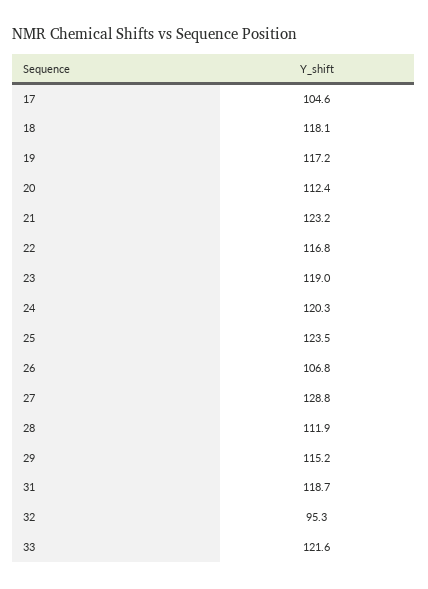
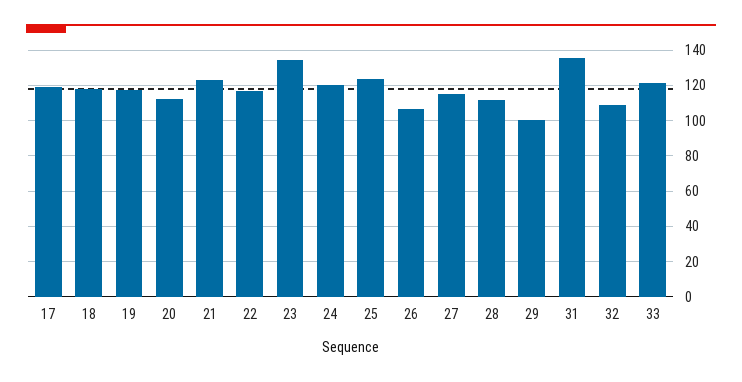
17: 104.6 -> 120
23: 119 -> 135
27: 128.8 -> 115
29: 115.2 -> 100
31: 118.7 -> 135
32: 95.3 -> 110

